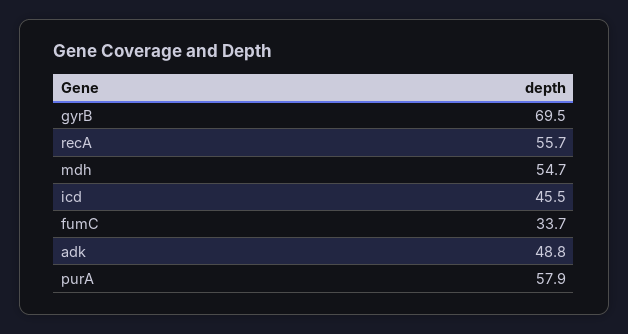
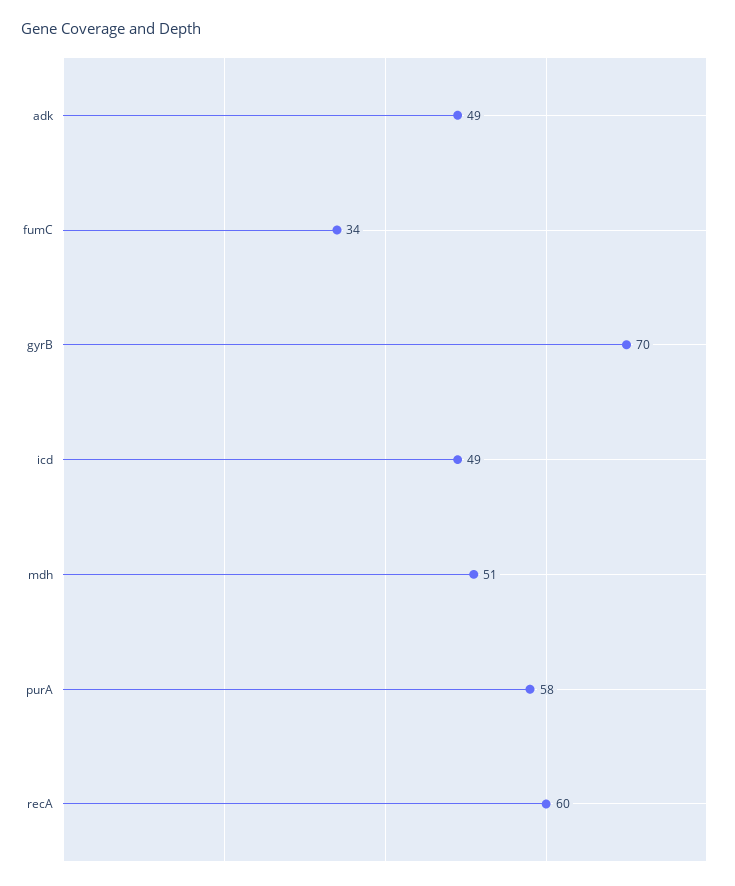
recA: 55.7 -> 60
mdh: 54.7 -> 51
icd: 45.5 -> 49

